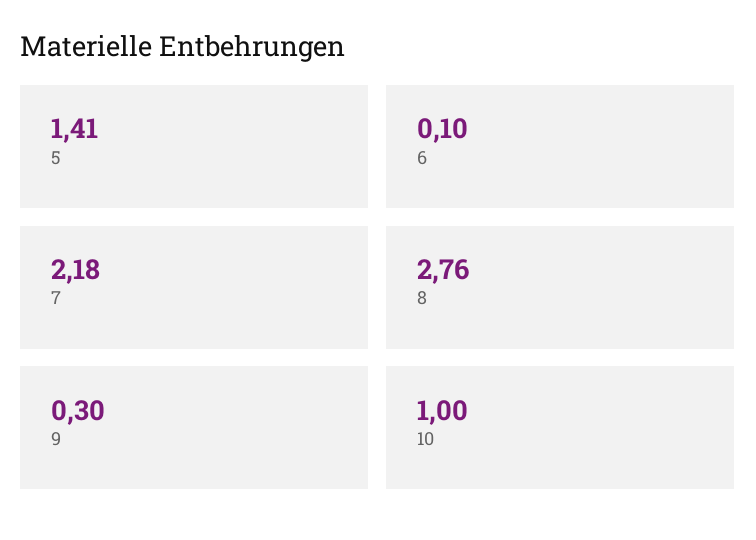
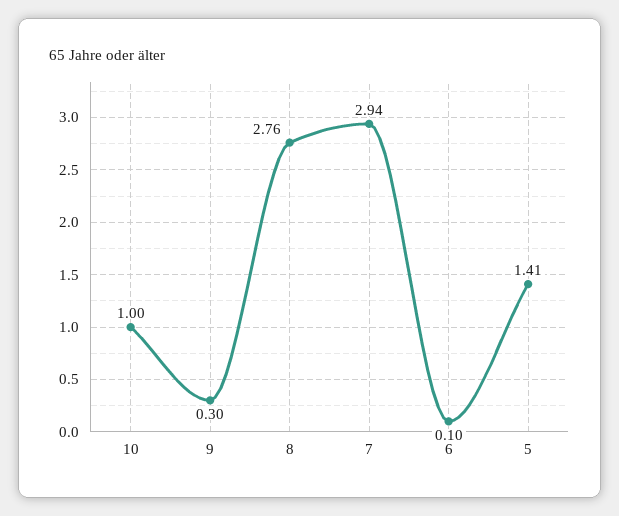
7: 2.18 -> 2.94

